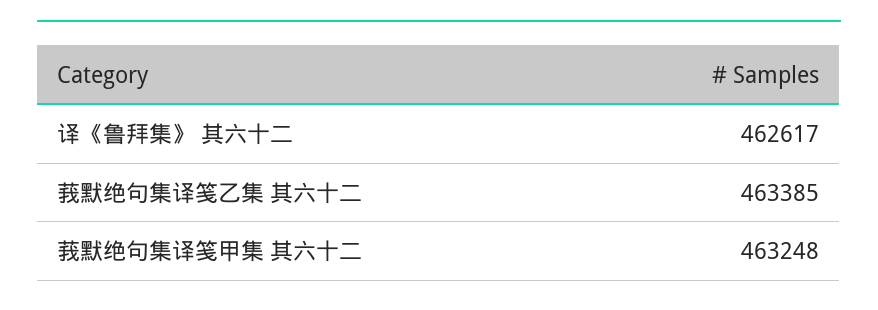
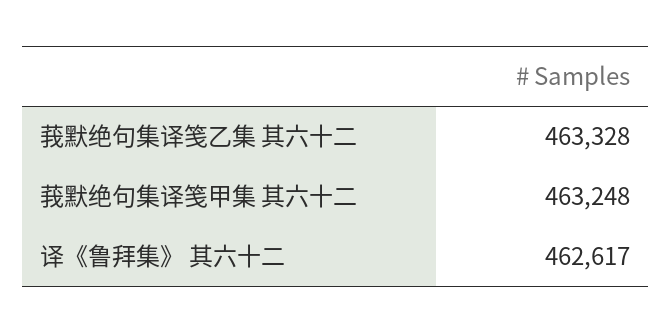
莪默绝句集译笺乙集 其六十二: 463385 -> 463328

